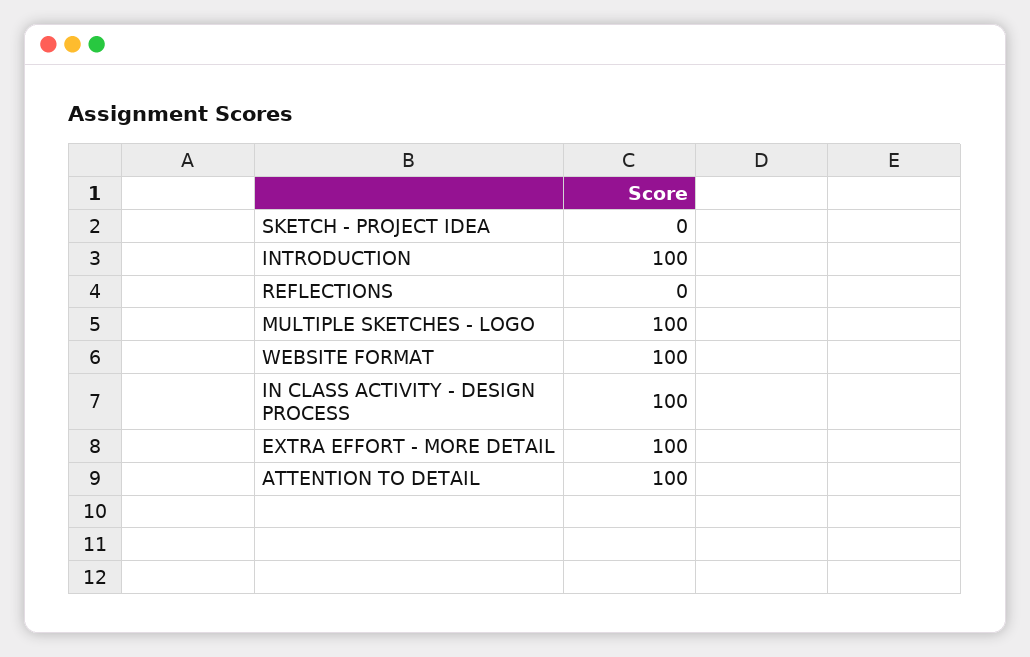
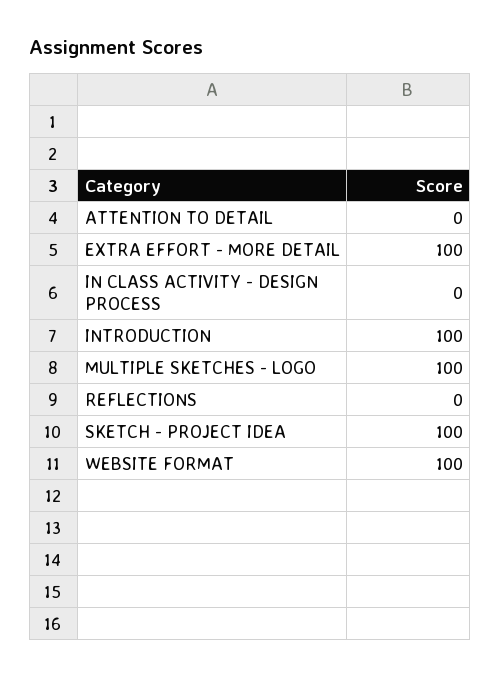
SKETCH - PROJECT IDEA: 0 -> 100
IN CLASS ACTIVITY - DESIGN PROCESS: 100 -> 0
ATTENTION TO DETAIL: 100 -> 0

